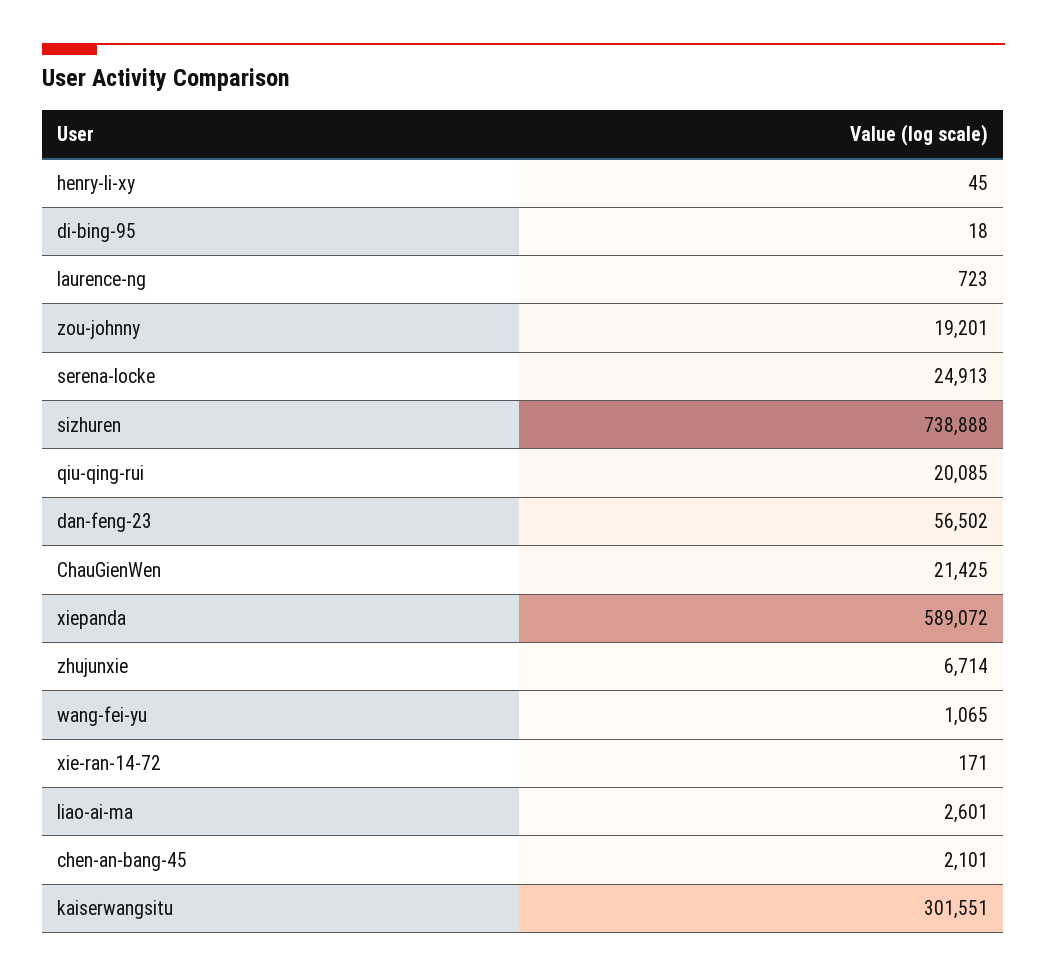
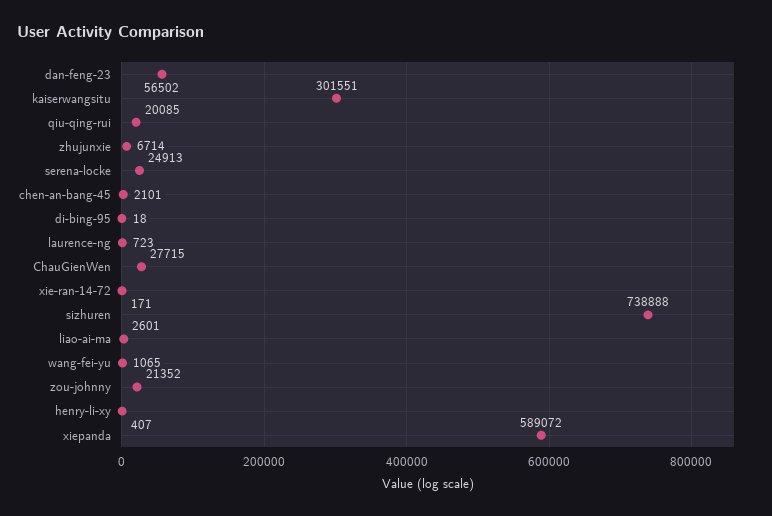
henry-li-xy: 45 -> 407
zou-johnny: 19201 -> 21352
ChauGienWen: 21425 -> 27715

